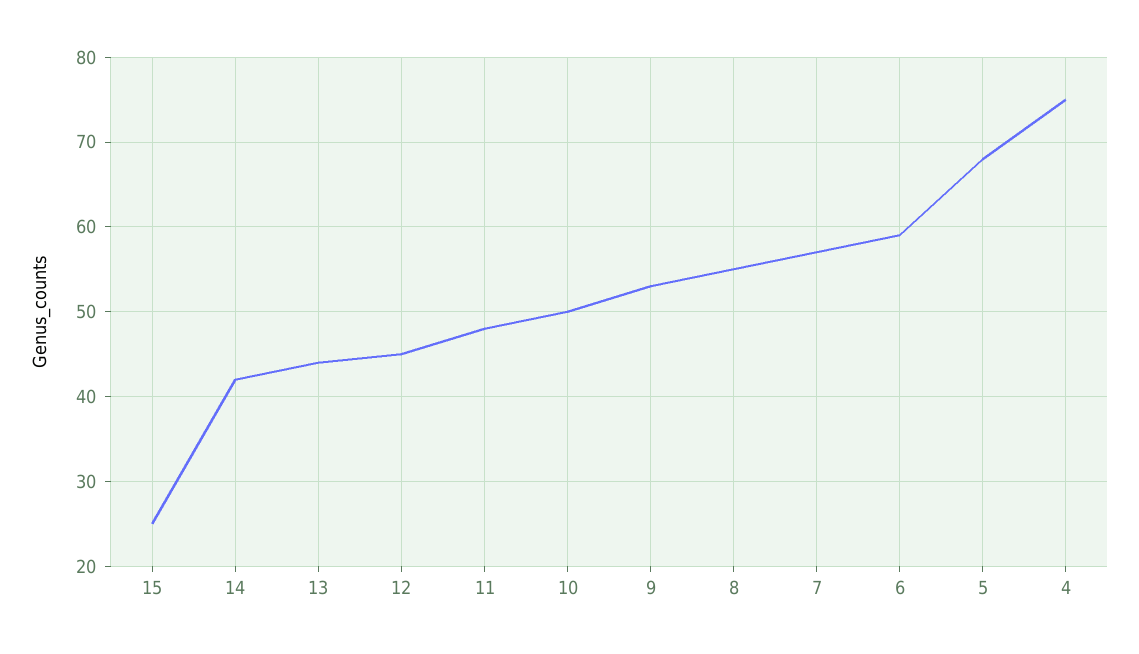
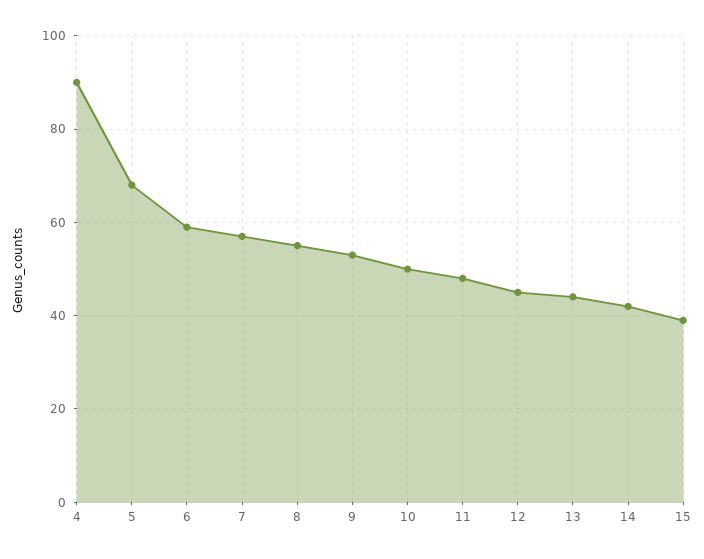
15: 25 -> 40
4: 75 -> 90

